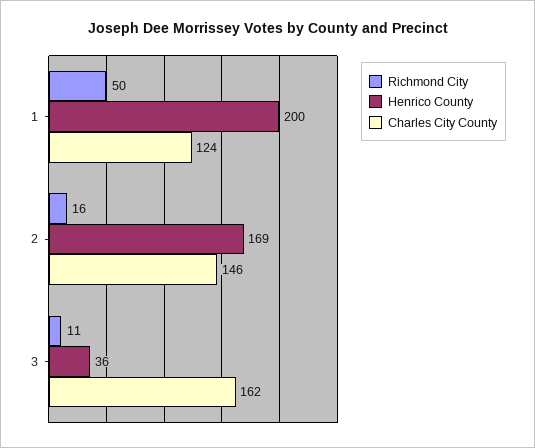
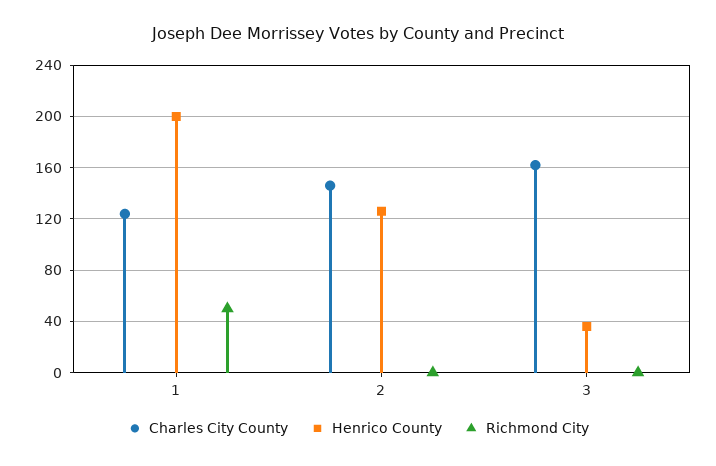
Richmond City, 2: 16 -> 0
Henrico County, 2: 169 -> 125
Richmond City, 3: 11 -> 0

